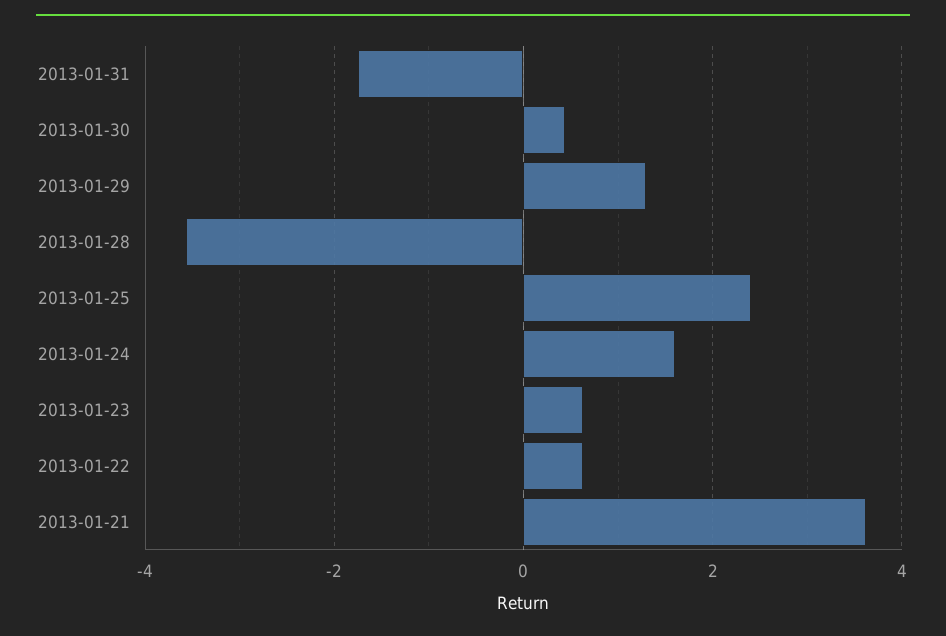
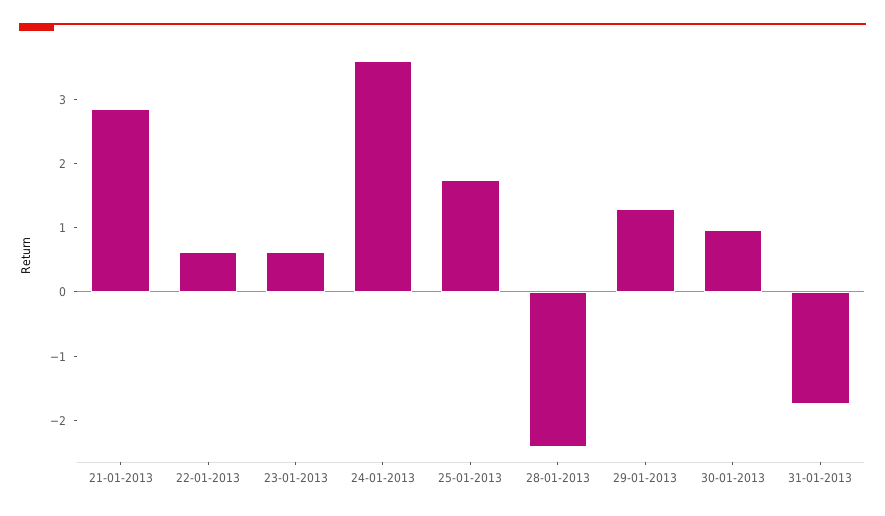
2013-01-30: 0.4 -> 1
2013-01-28: -3.6 -> -2.4
2013-01-25: 2.4 -> 1.8
2013-01-24: 1.6 -> 3.6
2013-01-21: 3.6 -> 2.8

